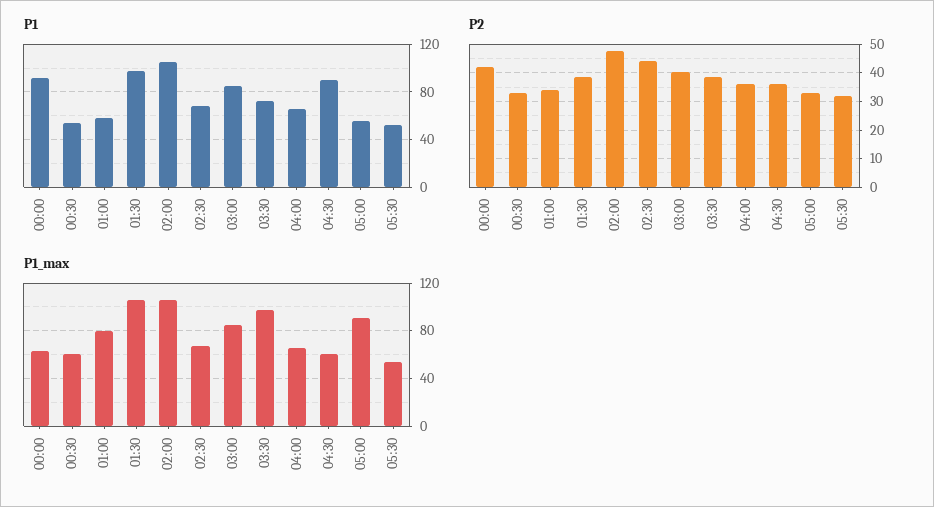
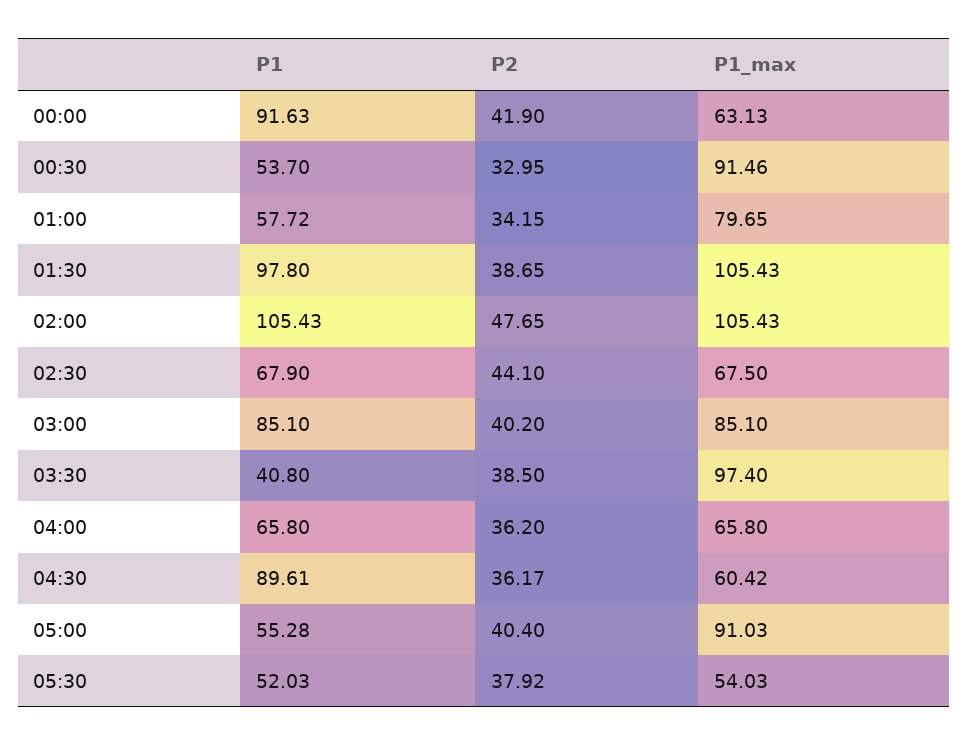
P1, 03:30: 70 -> 40.8
P2, 05:00: 32.5 -> 40.4
P2, 05:30: 32.5 -> 37.92
P1_max, 00:30: 60 -> 91.46

